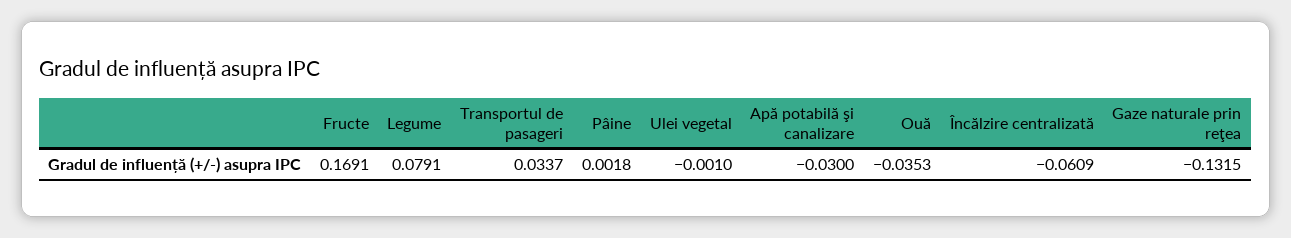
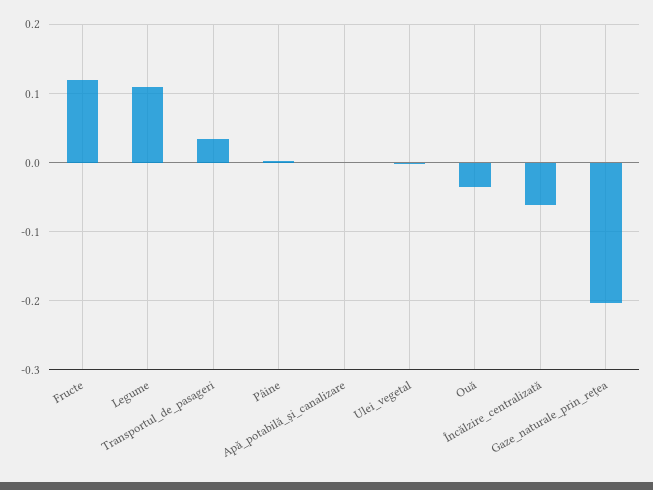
Fructe: 0.1691 -> 0.12
Legume: 0.0791 -> 0.11
Apă potabilă şi canalizare: -0.03 -> 0
Gaze naturale prin reţea: -0.1315 -> -0.2

